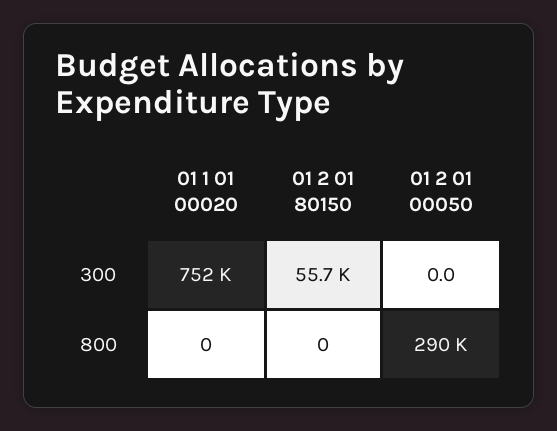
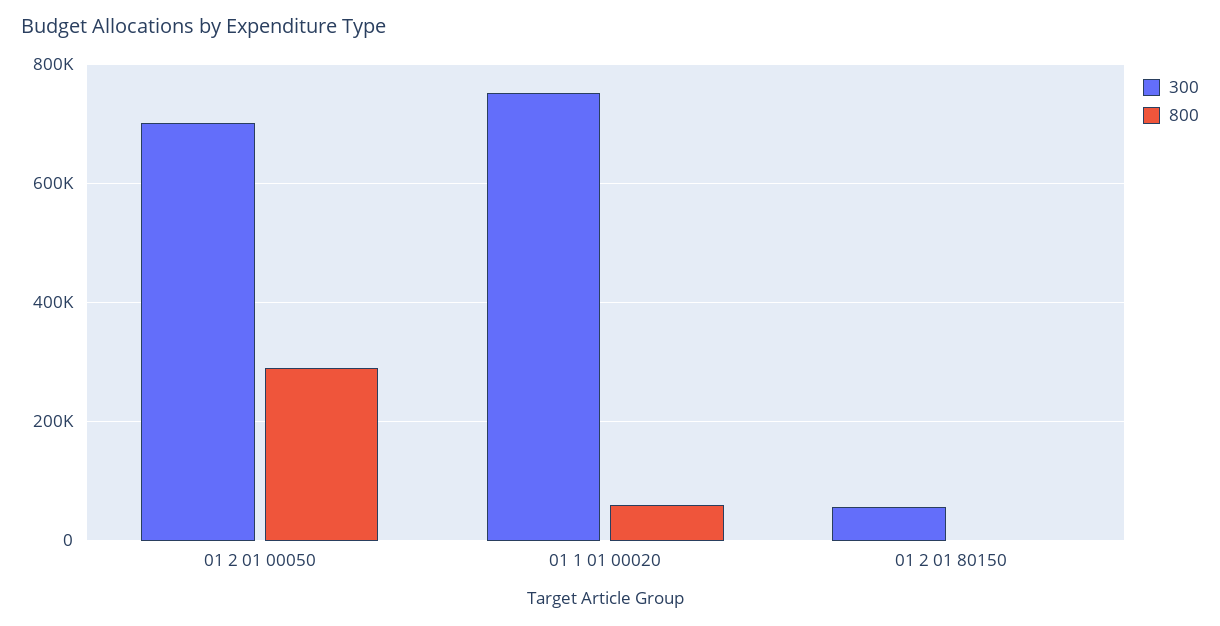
300, 01 2 01 00050: 0 -> 700000
800, 01 1 01 00020: 0 -> 60000

